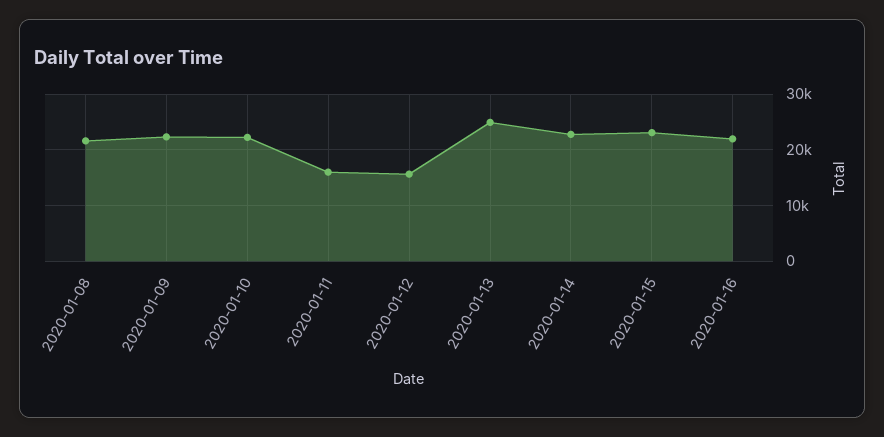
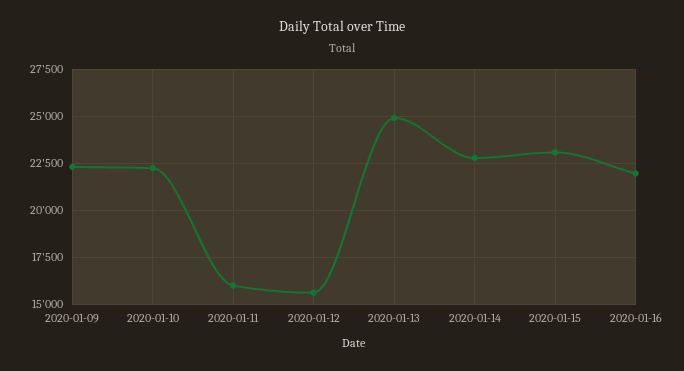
2020-01-08: 22000 -> none

